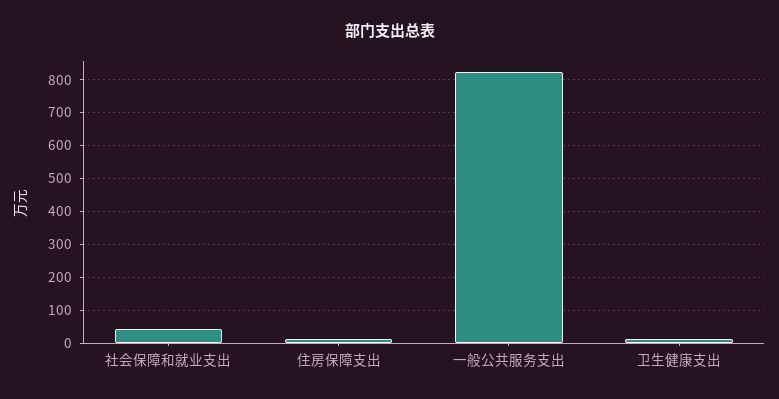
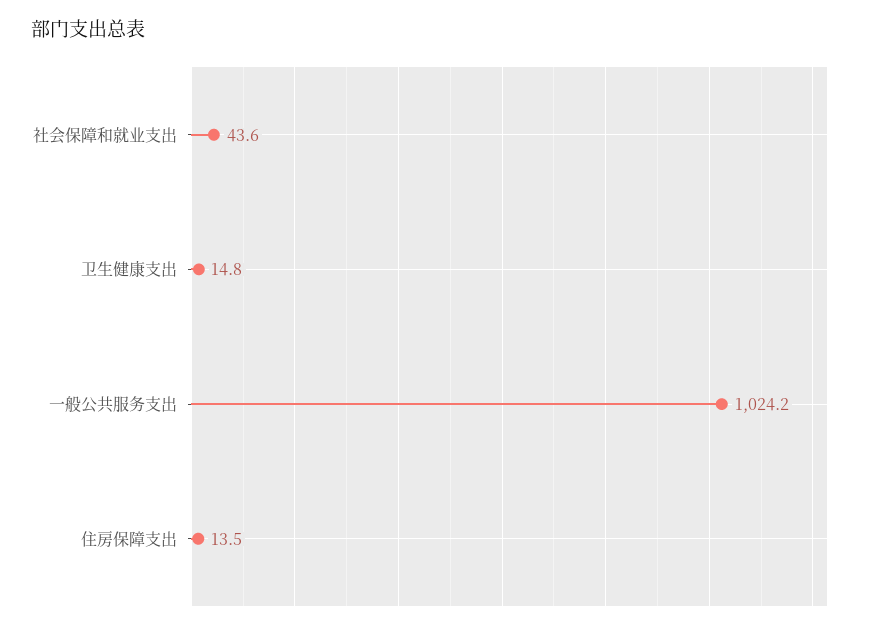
一般公共服务支出: 820 -> 1024.2

